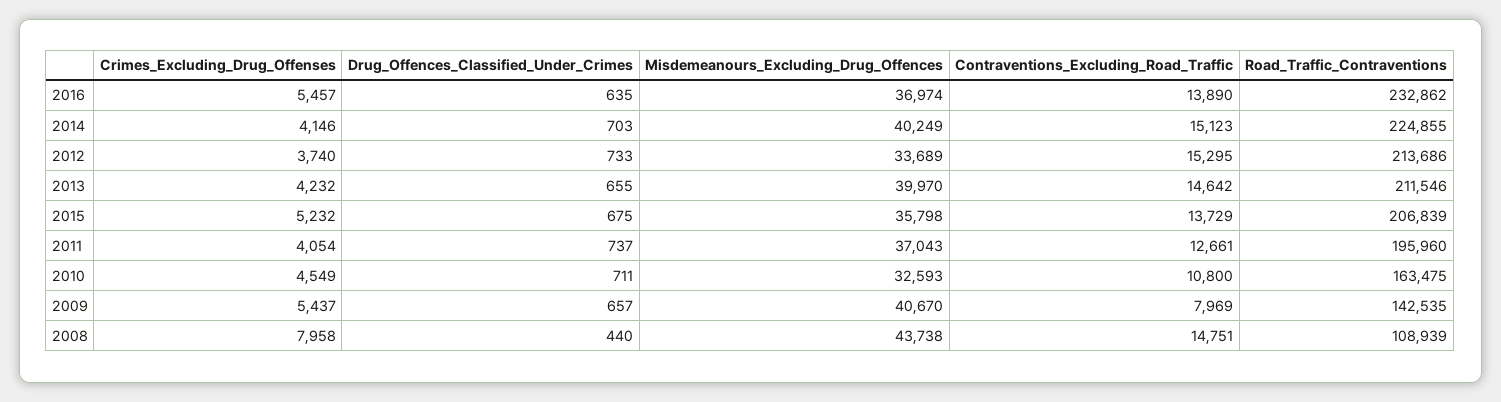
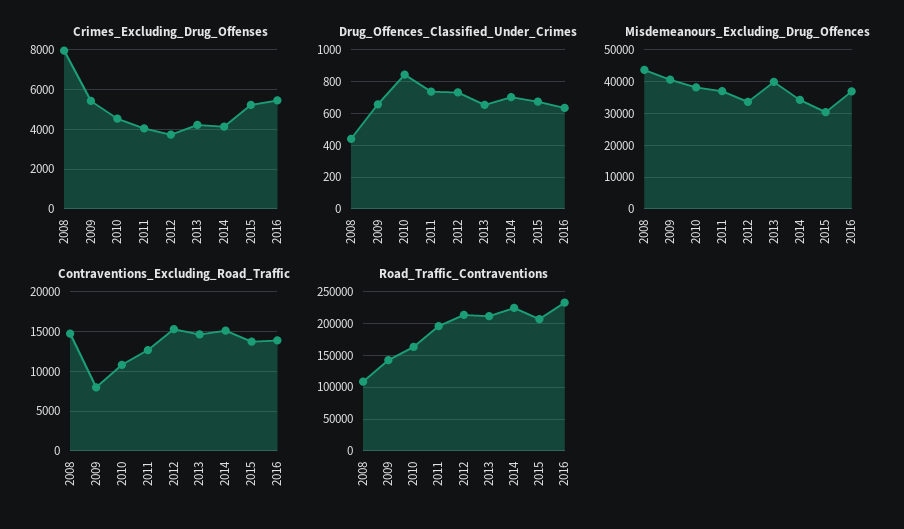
Misdemeanours_Excluding_Drug_Offences, 2014: 40249 -> 34000
Misdemeanours_Excluding_Drug_Offences, 2015: 35798 -> 30000
Drug_Offences_Classified_Under_Crimes, 2010: 711 -> 850
Misdemeanours_Excluding_Drug_Offences, 2010: 32593 -> 38000

